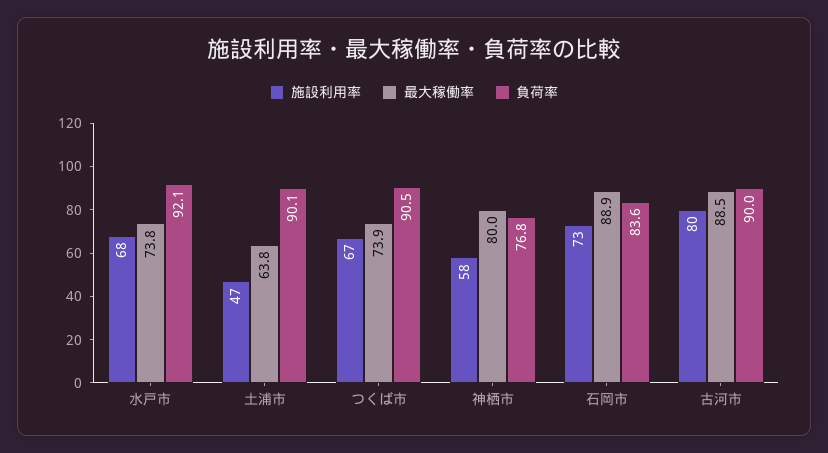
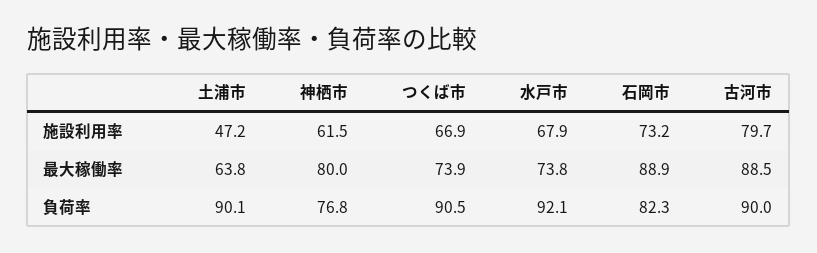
施設利用率, 神栖市: 58 -> 61.5
負荷率, 石岡市: 83.6 -> 82.3

